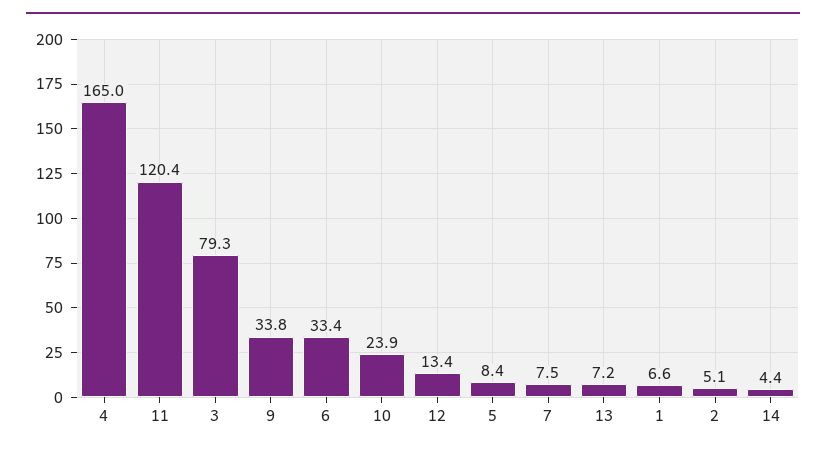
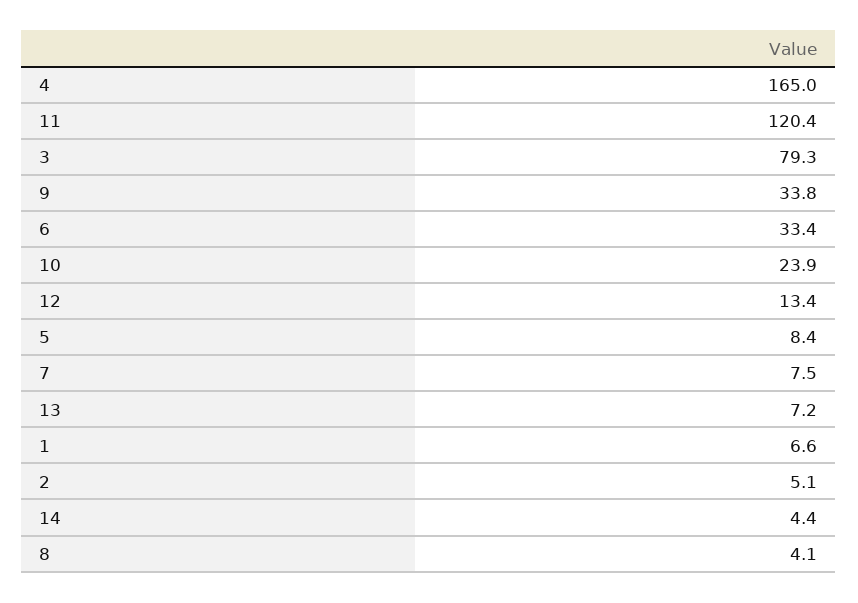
8: none -> 4.1

